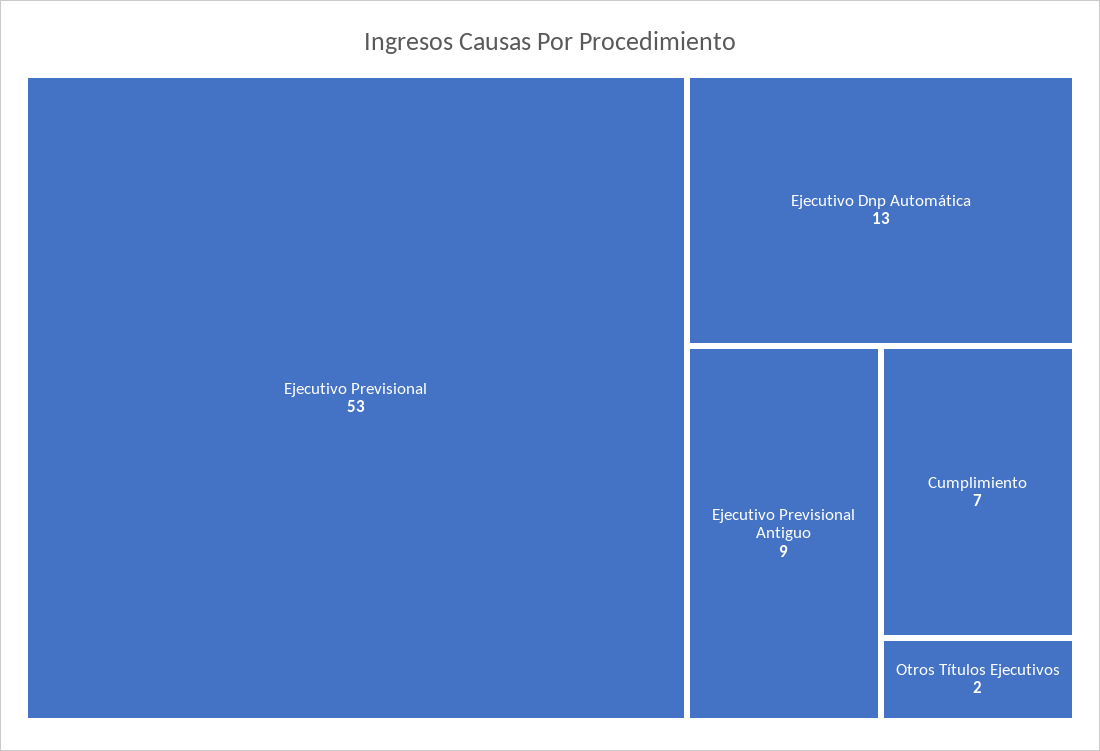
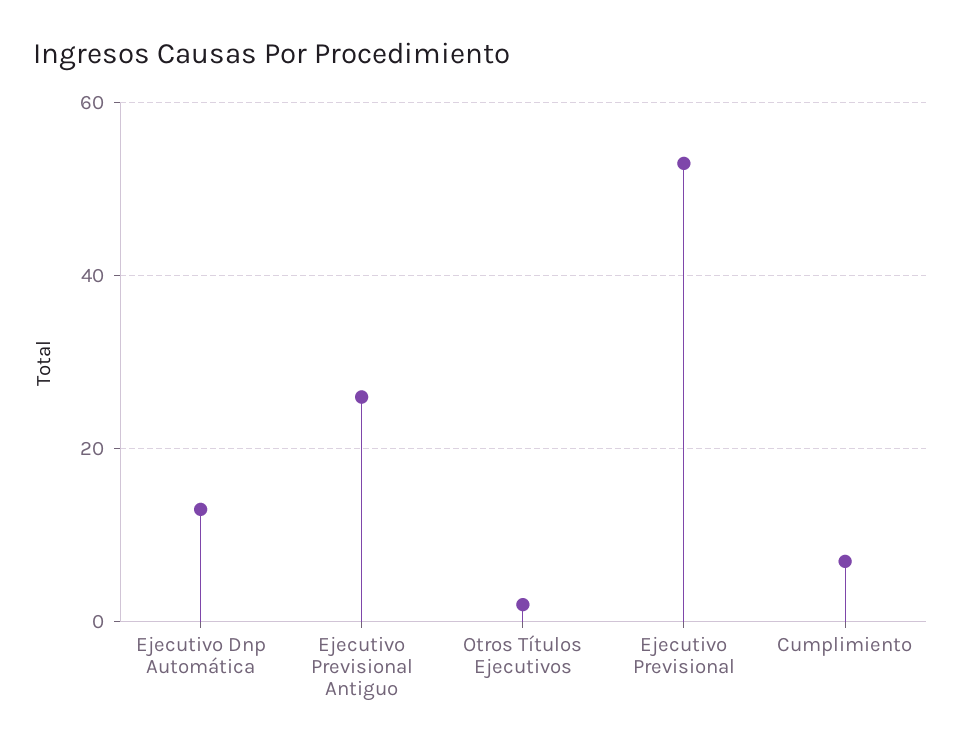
Ejecutivo Previsional Antiguo: 9 -> 25

